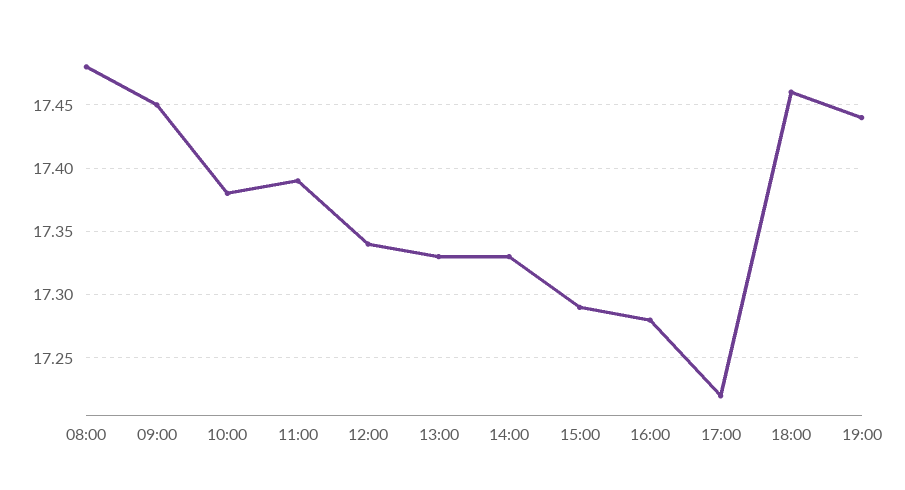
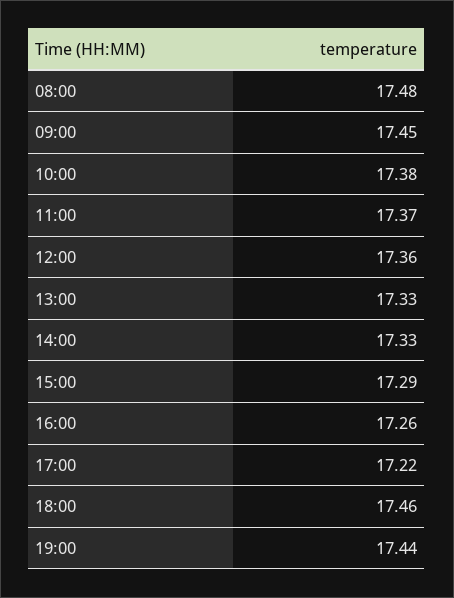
11:00: 17.39 -> 17.37
12:00: 17.34 -> 17.36
16:00: 17.28 -> 17.26

